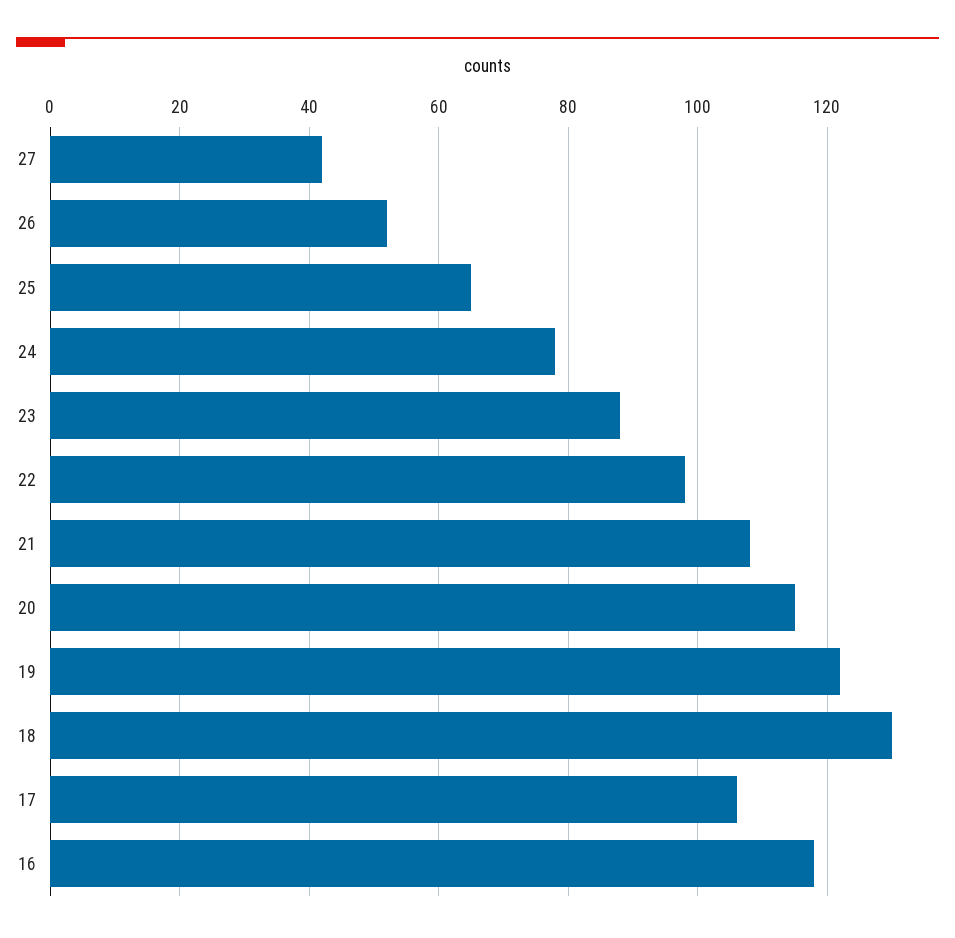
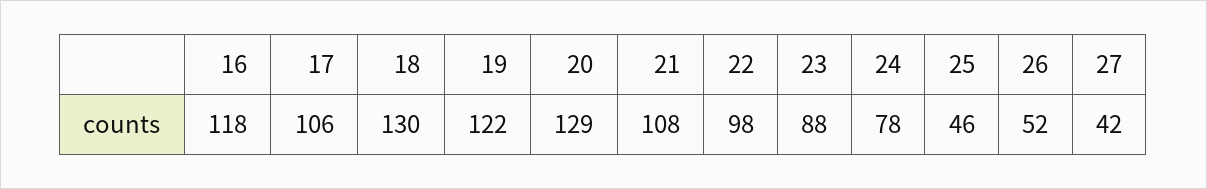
25: 65 -> 46
20: 115 -> 129

